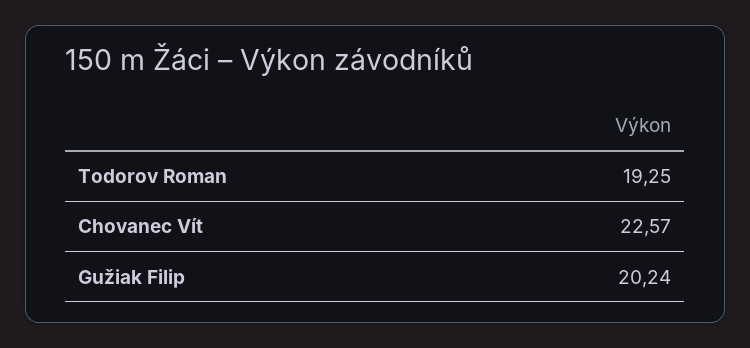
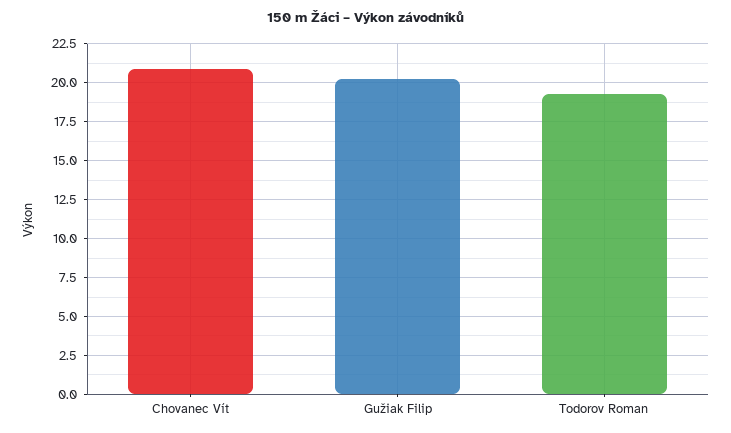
Chovanec Vít: 22.57 -> 21

